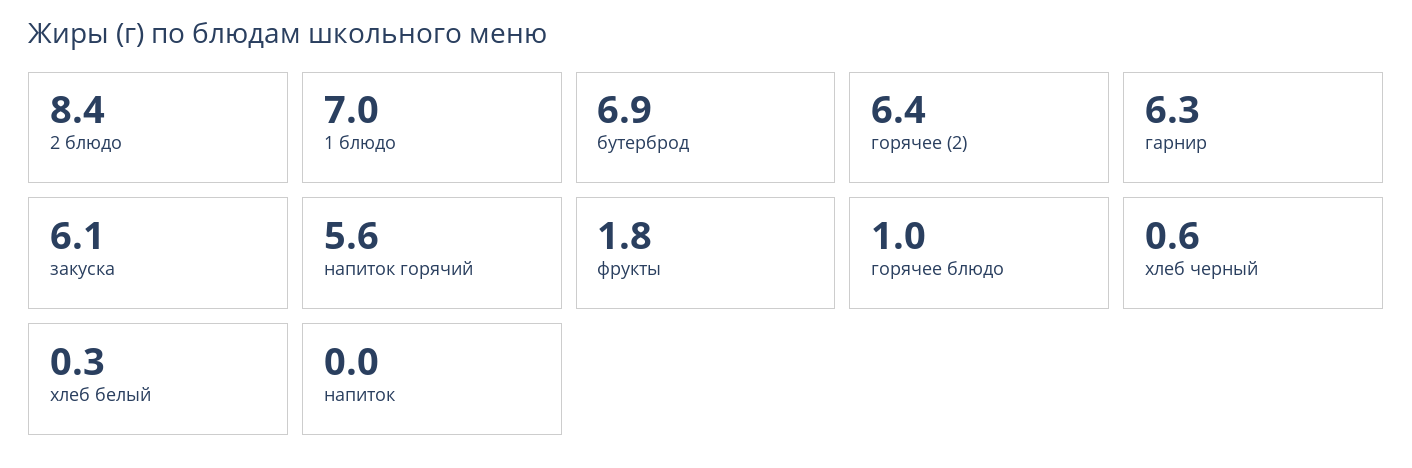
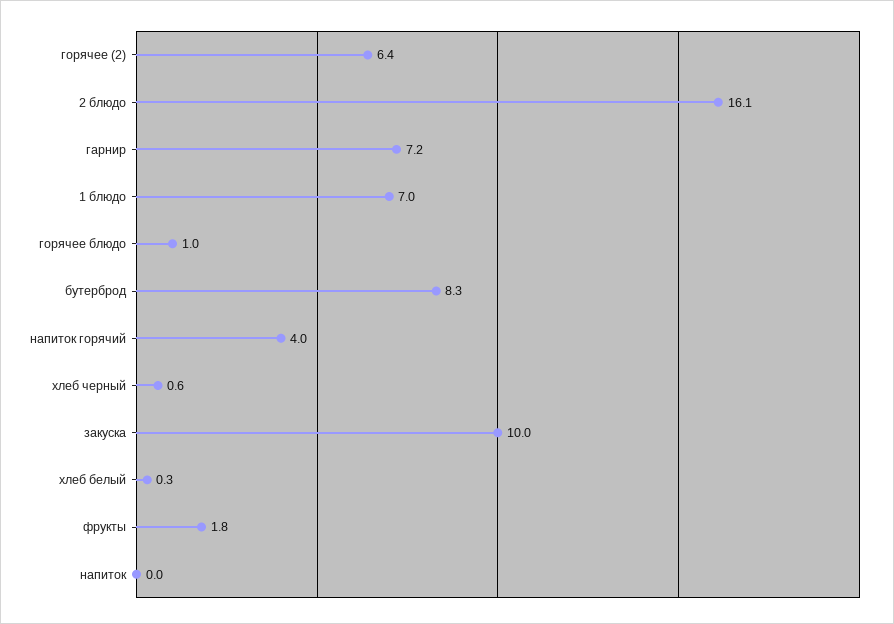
2 блюдо: 8.4 -> 16.1
бутерброд: 6.9 -> 8.3
гарнир: 6.3 -> 7.2
закуска: 6.1 -> 10
напиток горячий: 5.6 -> 4

